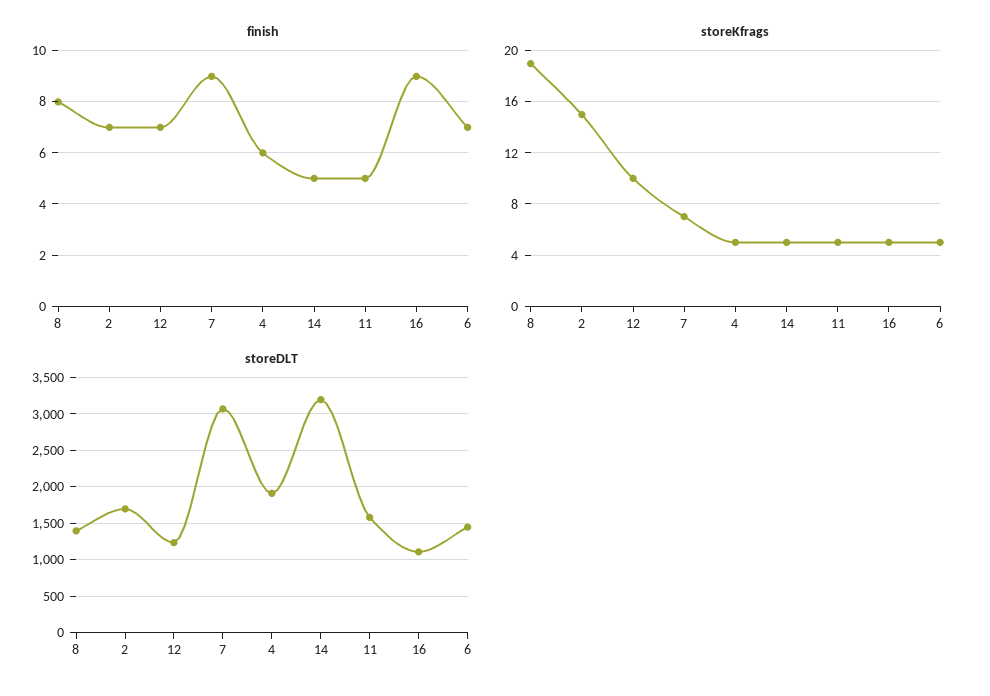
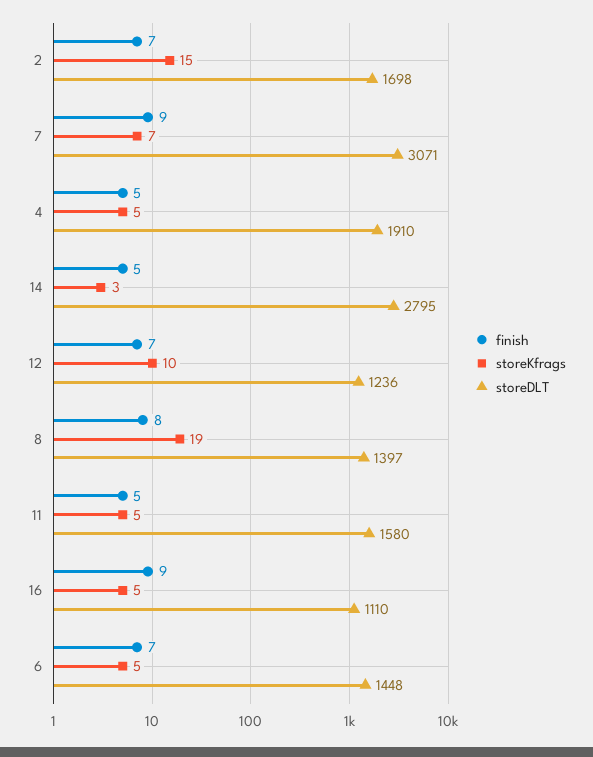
finish, 4: 6 -> 5
storeKfrags, 14: 5 -> 3
storeDLT, 14: 3200 -> 2795

